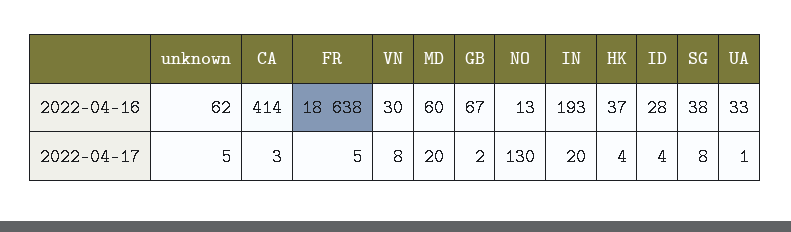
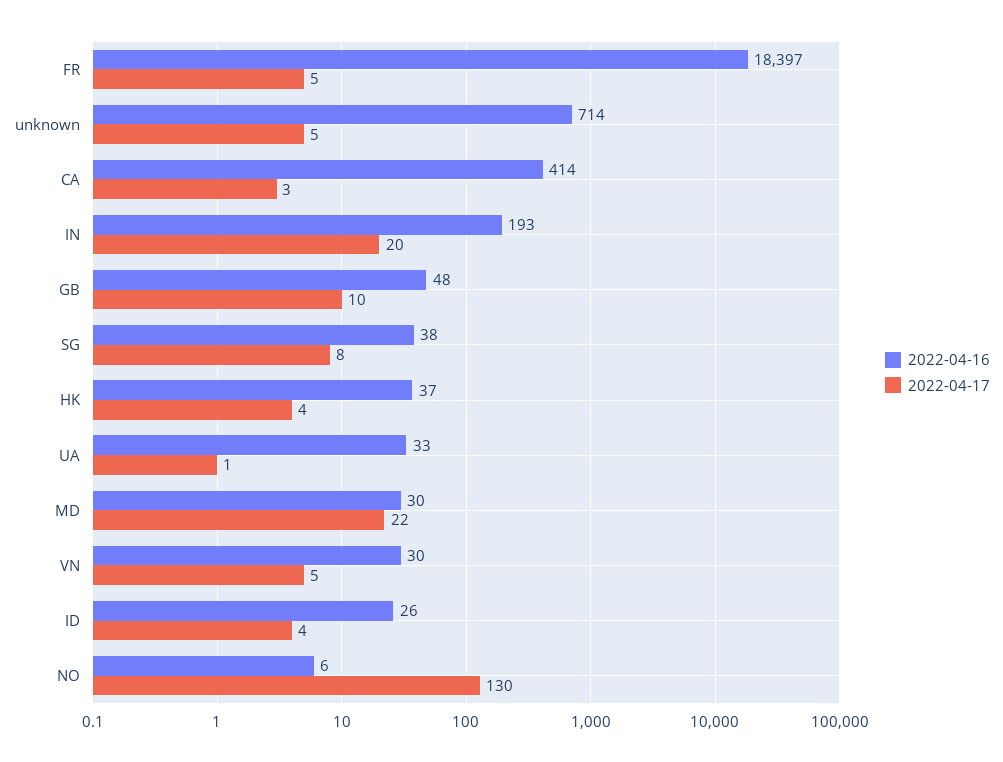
2022-04-16, unknown: 62 -> 714
2022-04-16, FR: 18638 -> 18397
2022-04-16, MD: 60 -> 30
2022-04-16, GB: 67 -> 48
2022-04-16, NO: 13 -> 6
2022-04-16, ID: 28 -> 26
2022-04-17, VN: 8 -> 5
2022-04-17, MD: 20 -> 22
2022-04-17, GB: 2 -> 10

